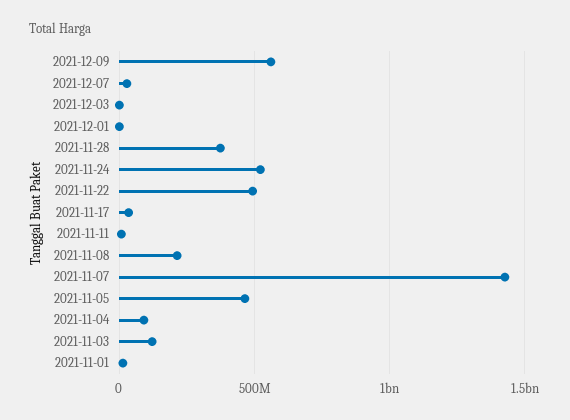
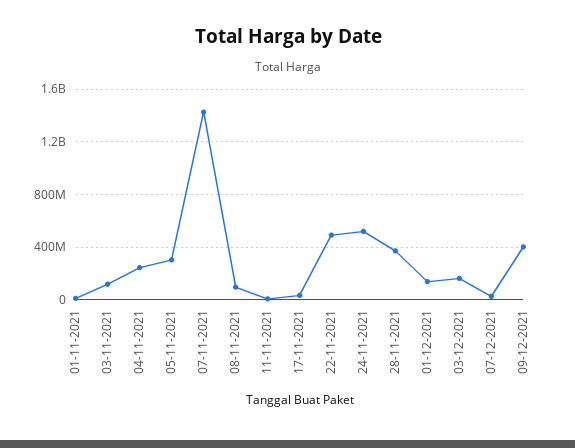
2021-12-09: 550000000 -> 400000000
2021-12-03: 0 -> 150000000
2021-12-01: 0 -> 150000000
2021-11-08: 200000000 -> 100000000
2021-11-05: 450000000 -> 300000000
2021-11-04: 100000000 -> 250000000

